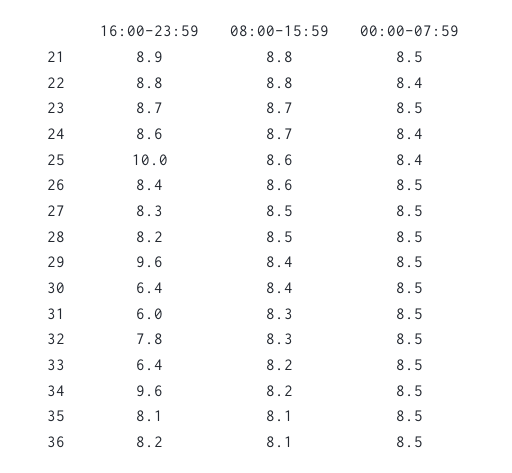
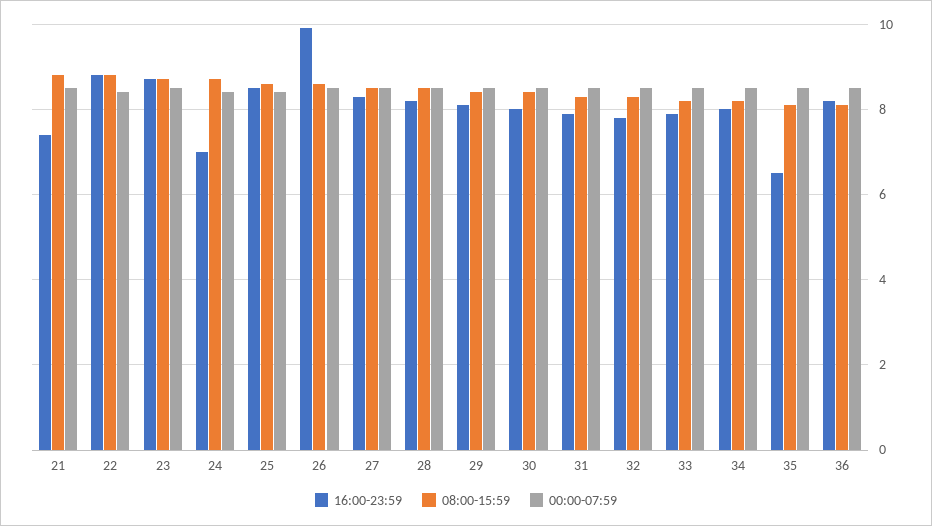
16:00-23:59, 21: 8.9 -> 7.5
16:00-23:59, 24: 8.6 -> 7
16:00-23:59, 25: 10 -> 8.5
16:00-23:59, 26: 8.4 -> 10
16:00-23:59, 29: 9.6 -> 8
16:00-23:59, 30: 6.4 -> 8
16:00-23:59, 31: 6 -> 8
16:00-23:59, 33: 6.4 -> 8
16:00-23:59, 34: 9.6 -> 8
16:00-23:59, 35: 8.1 -> 6.5

